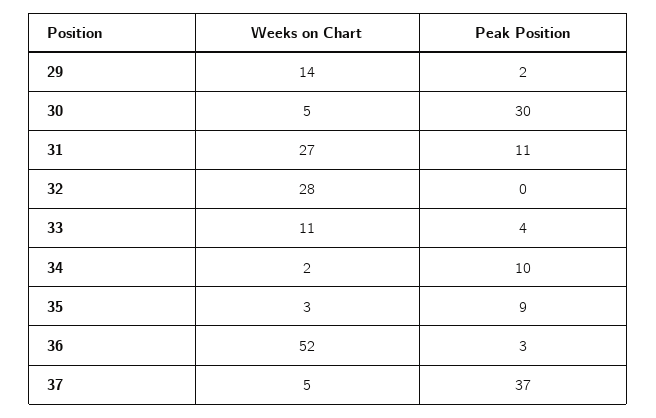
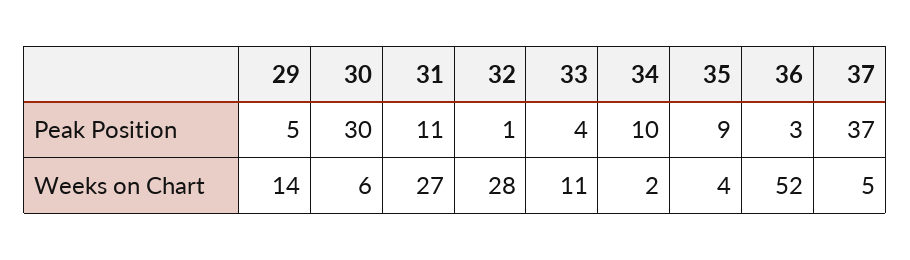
Peak Position, 29: 2 -> 5
Weeks on Chart, 30: 5 -> 6
Peak Position, 32: 0 -> 1
Weeks on Chart, 35: 3 -> 4

